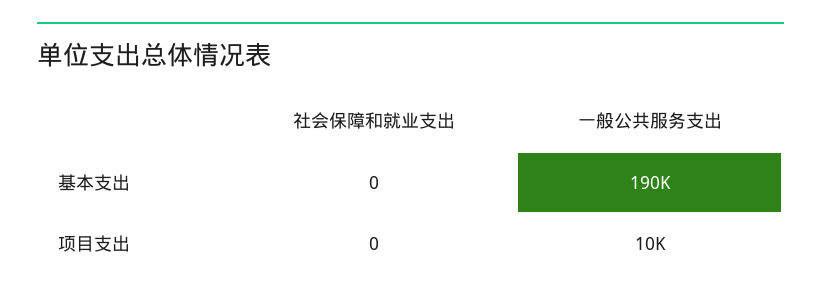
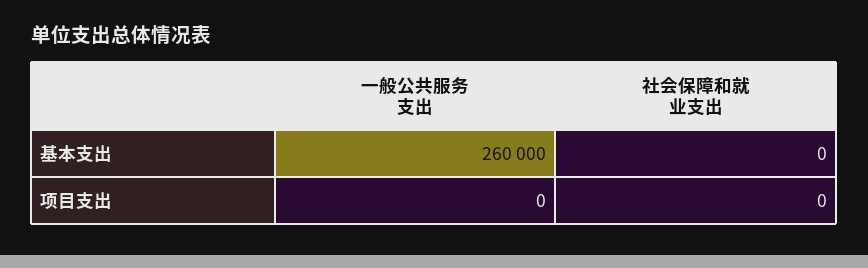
一般公共服务支出, 基本支出: 190000 -> 260000
一般公共服务支出, 项目支出: 10000 -> 0

